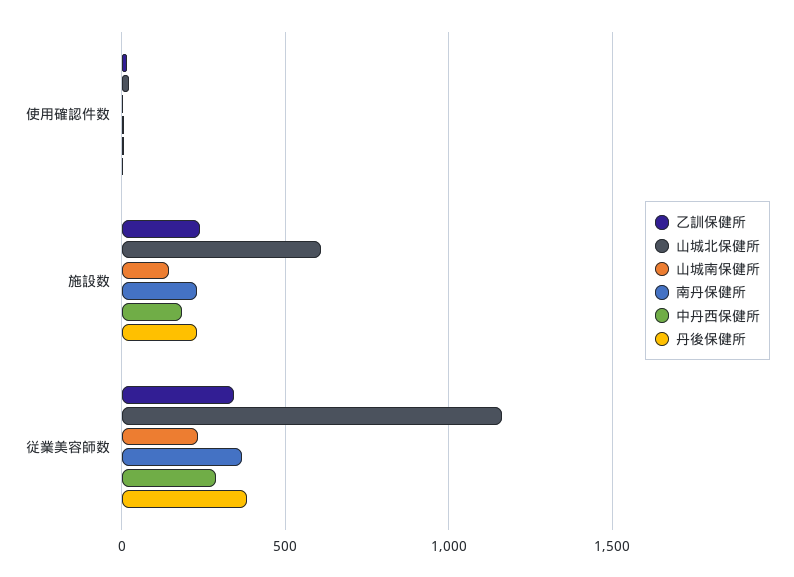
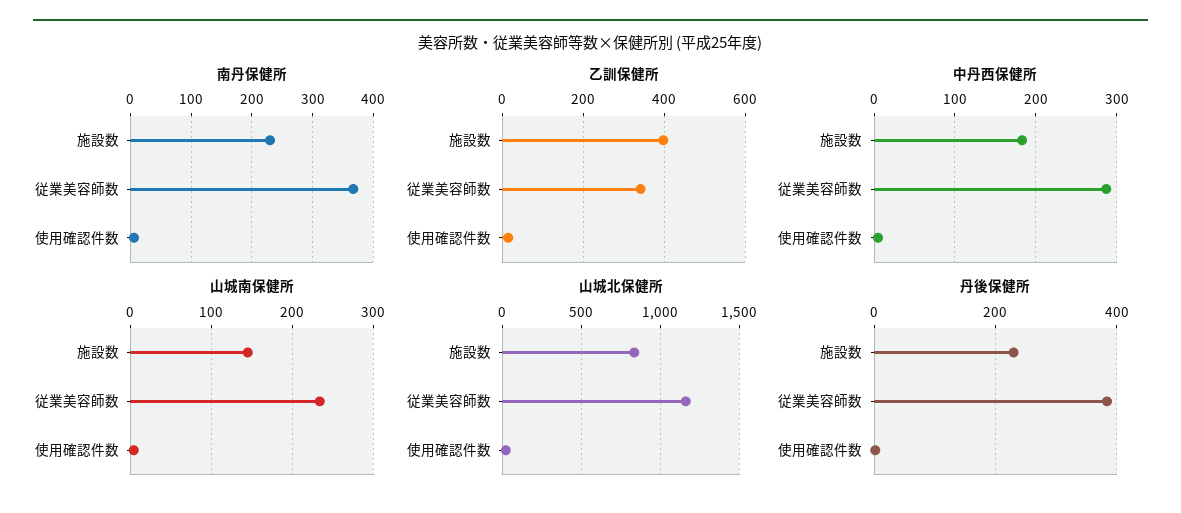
乙訓保健所, 施設数: 250 -> 400
山城北保健所, 施設数: 600 -> 850

